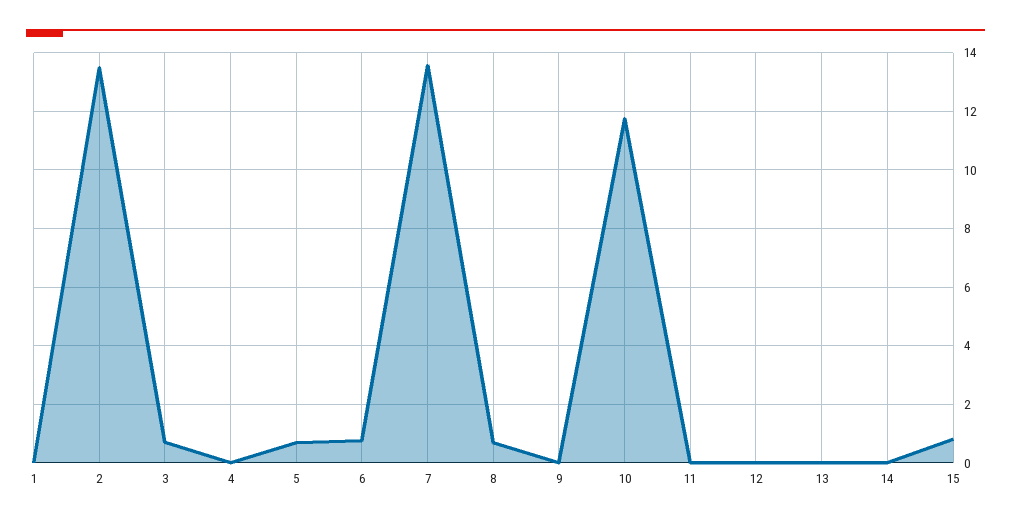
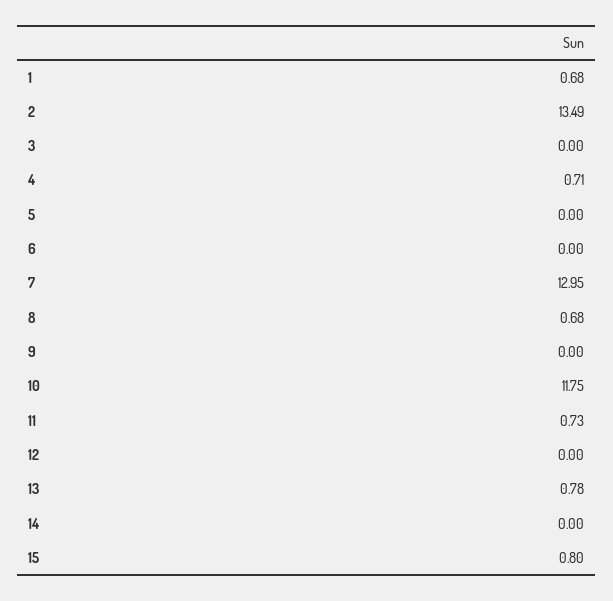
1: 0 -> 0.68
3: 0.75 -> 0
4: 0 -> 0.71
5: 0.75 -> 0
6: 0.75 -> 0
7: 13.5 -> 12.95
11: 0 -> 0.73
13: 0 -> 0.78

